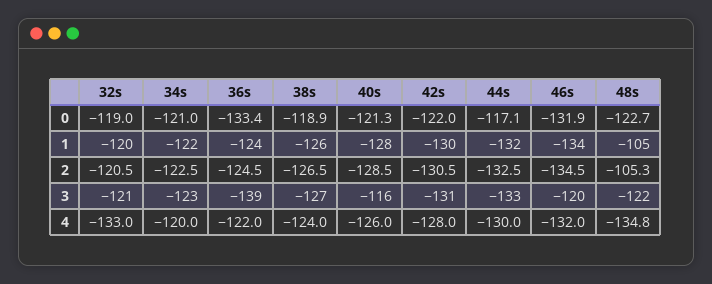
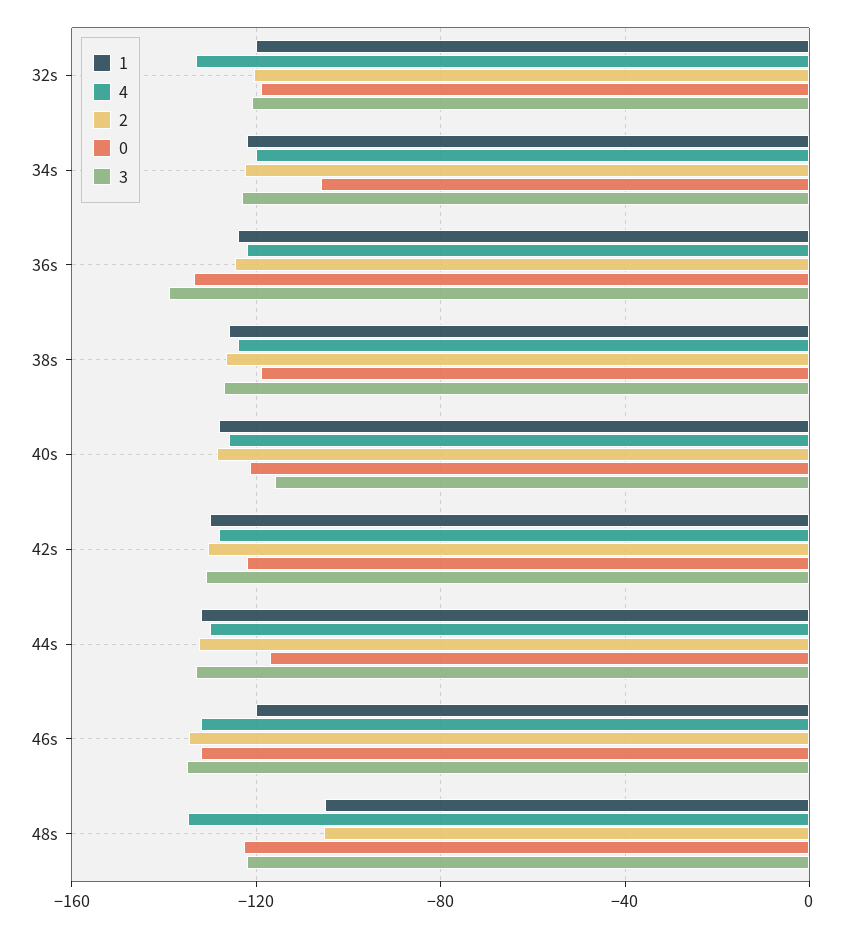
0, 34s: -121 -> -105
1, 46s: -134 -> -120
3, 46s: -120 -> -135

